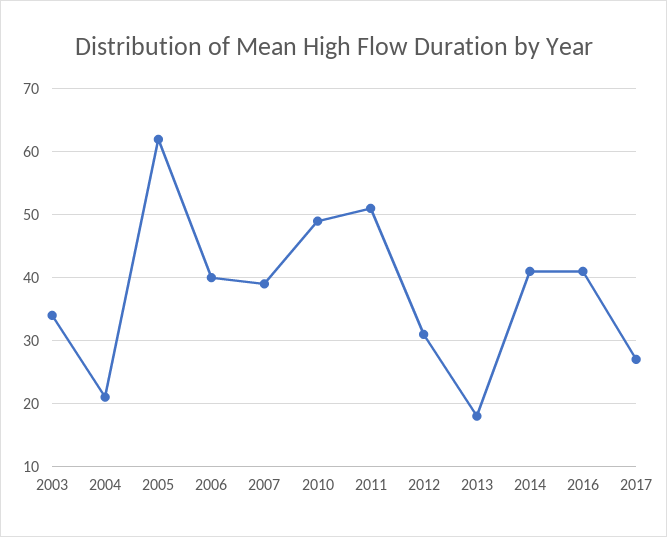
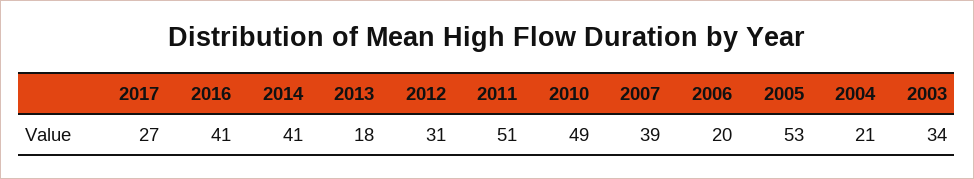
2005: 62 -> 53
2006: 40 -> 20

